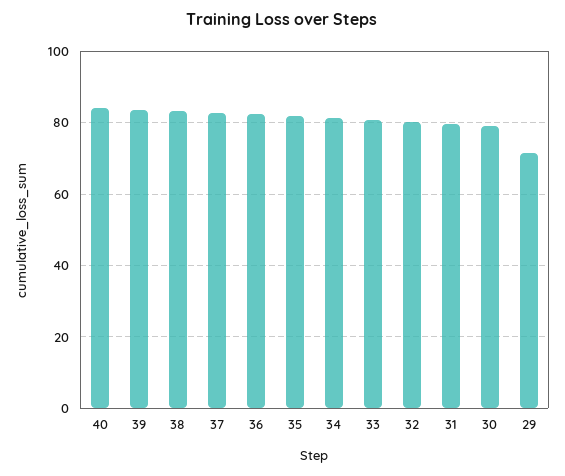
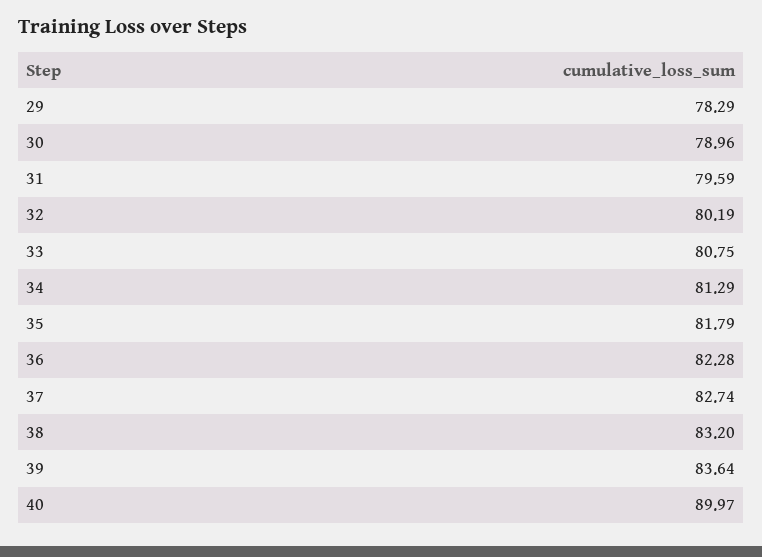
40: 84 -> 89.97
29: 72 -> 78.29

